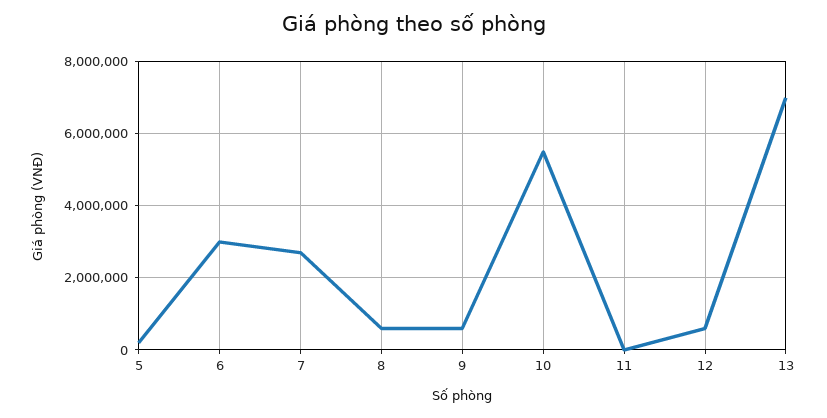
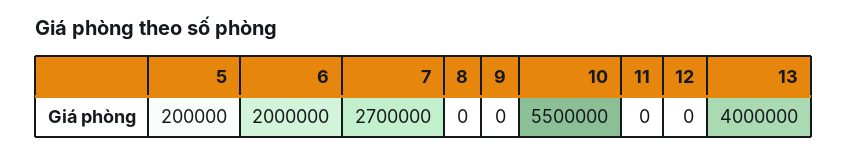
6: 3000000 -> 2000000
8: 600000 -> 0
9: 600000 -> 0
12: 600000 -> 0
13: 7000000 -> 4000000

